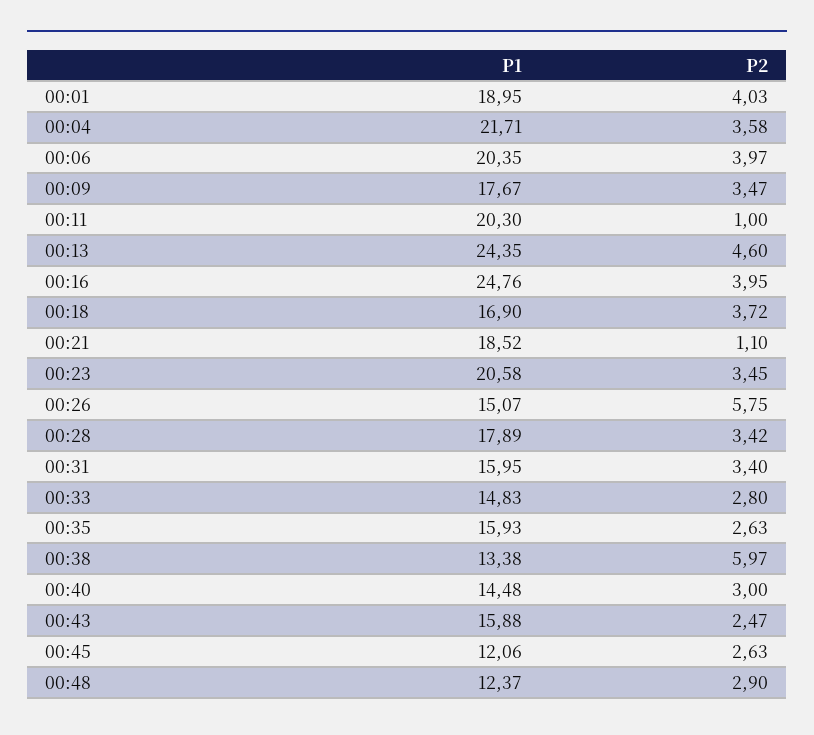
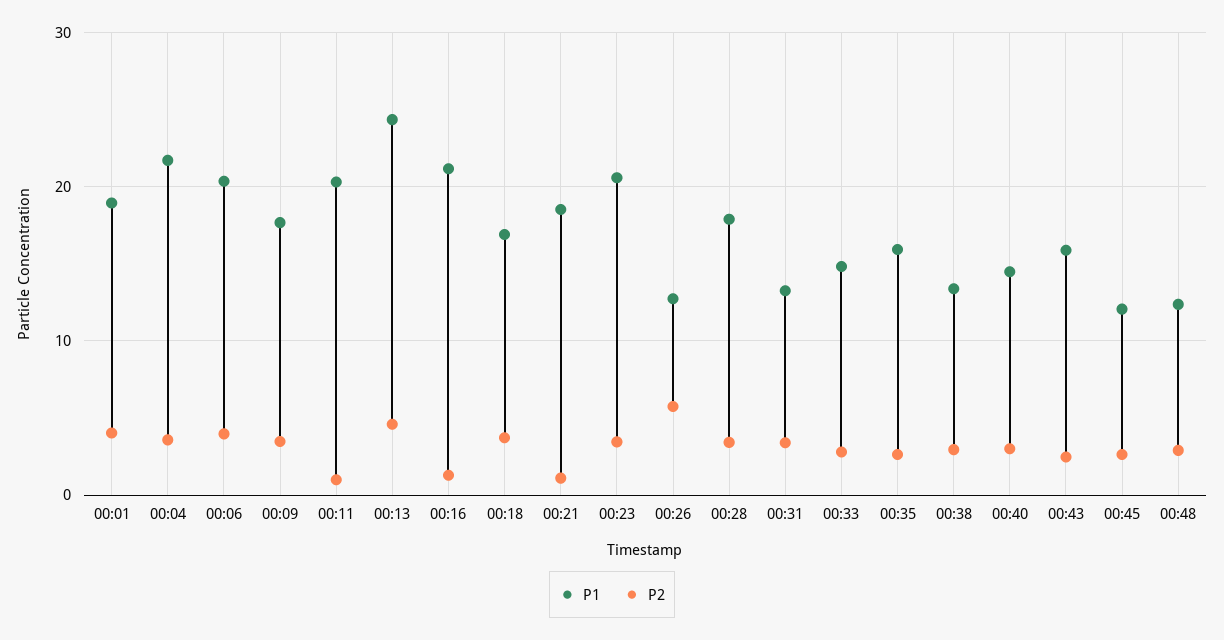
P1, 00:16: 24.76 -> 21
P2, 00:16: 3.95 -> 1
P1, 00:26: 15.07 -> 13
P1, 00:31: 15.95 -> 13
P2, 00:38: 5.97 -> 3

